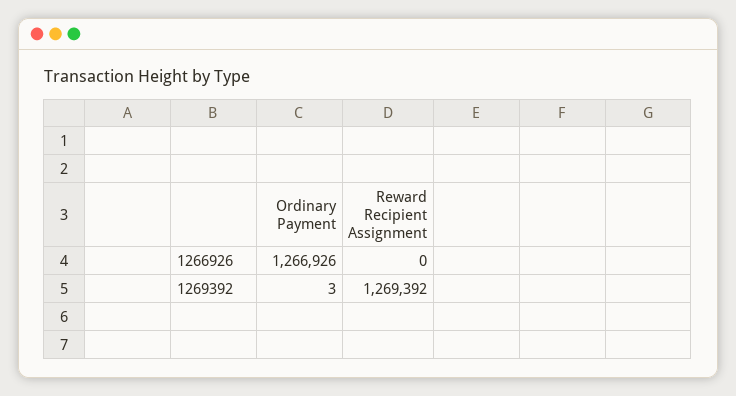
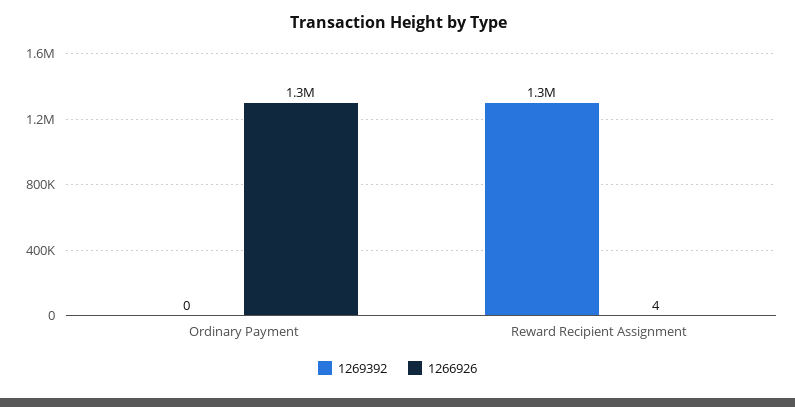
1266926, Reward Recipient Assignment: 0 -> 4
1269392, Ordinary Payment: 3 -> 0

